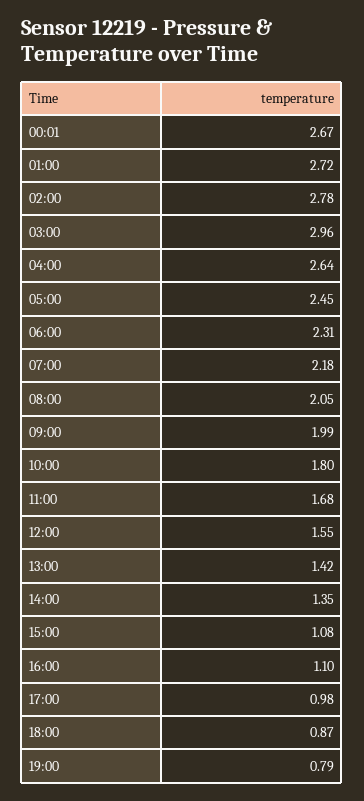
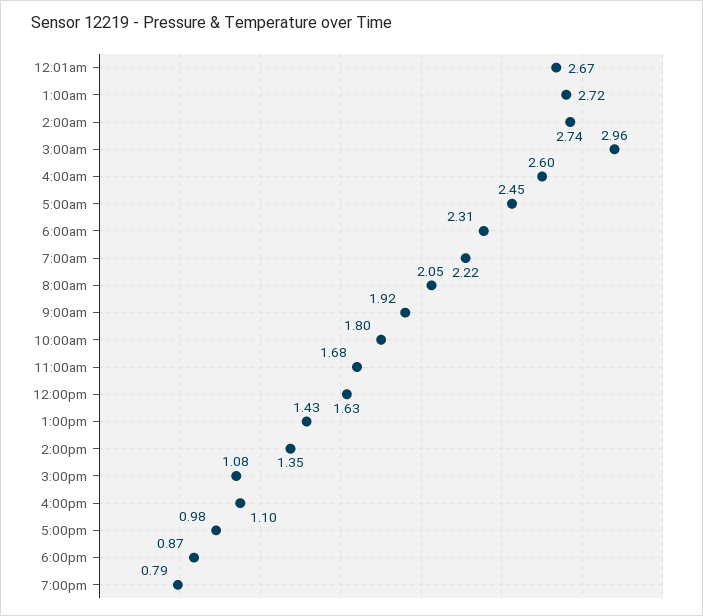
02:00: 2.78 -> 2.74
04:00: 2.64 -> 2.6
07:00: 2.18 -> 2.22
09:00: 1.99 -> 1.92
12:00: 1.55 -> 1.63
13:00: 1.42 -> 1.43

